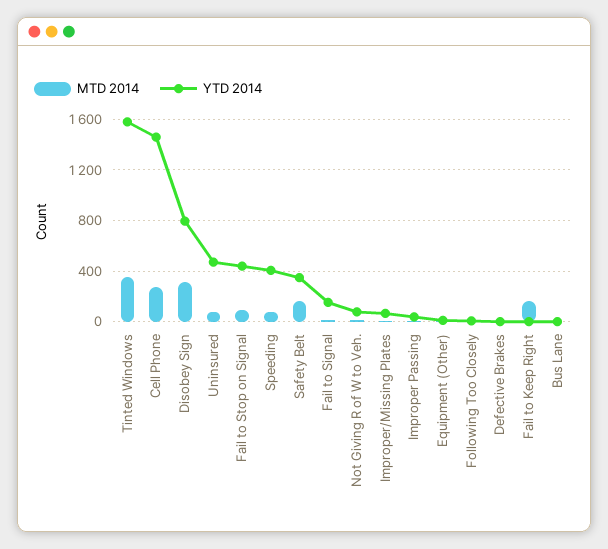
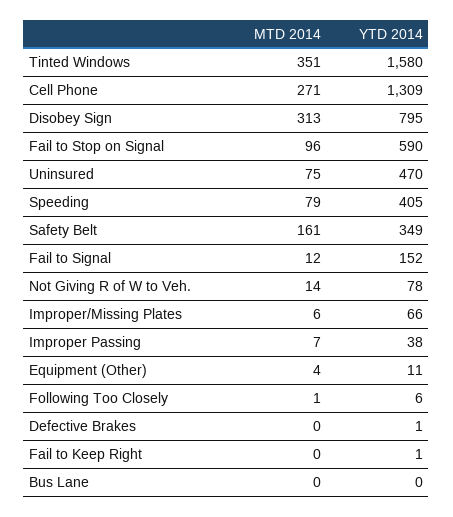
YTD 2014, Cell Phone: 1450 -> 1309
YTD 2014, Fail to Stop on Signal: 450 -> 590
MTD 2014, Fail to Keep Right: 150 -> 0

